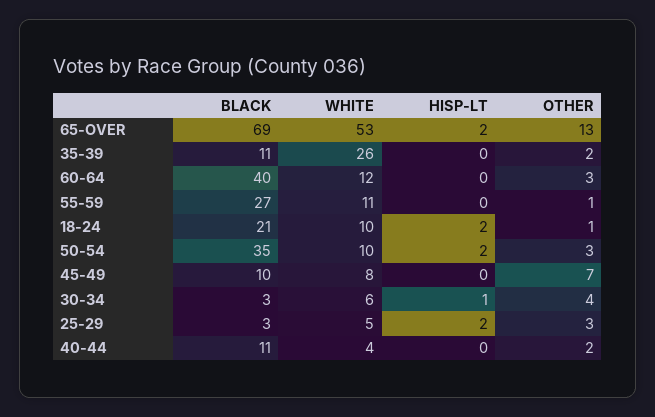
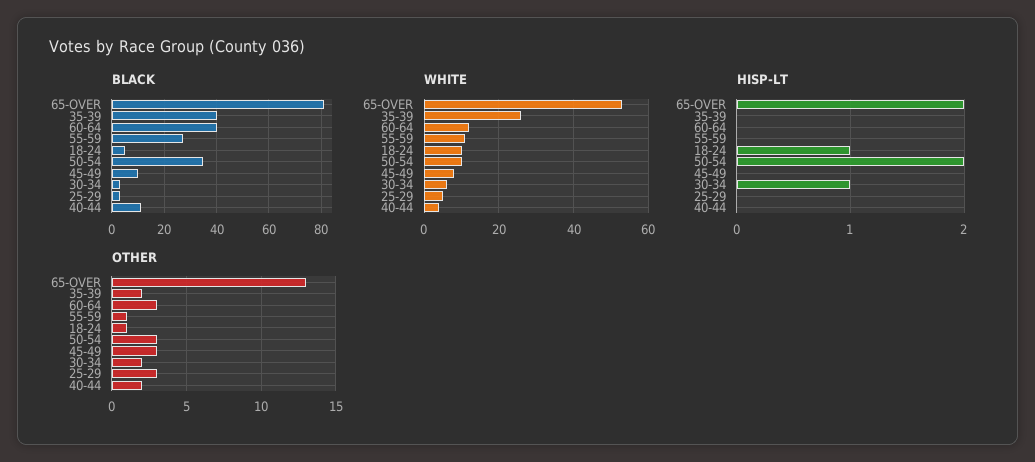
BLACK, 65-OVER: 69 -> 80
BLACK, 35-39: 11 -> 40
BLACK, 18-24: 21 -> 5
HISP-LT, 18-24: 2 -> 1
OTHER, 45-49: 7 -> 3
OTHER, 30-34: 4 -> 2
HISP-LT, 25-29: 2 -> 0

